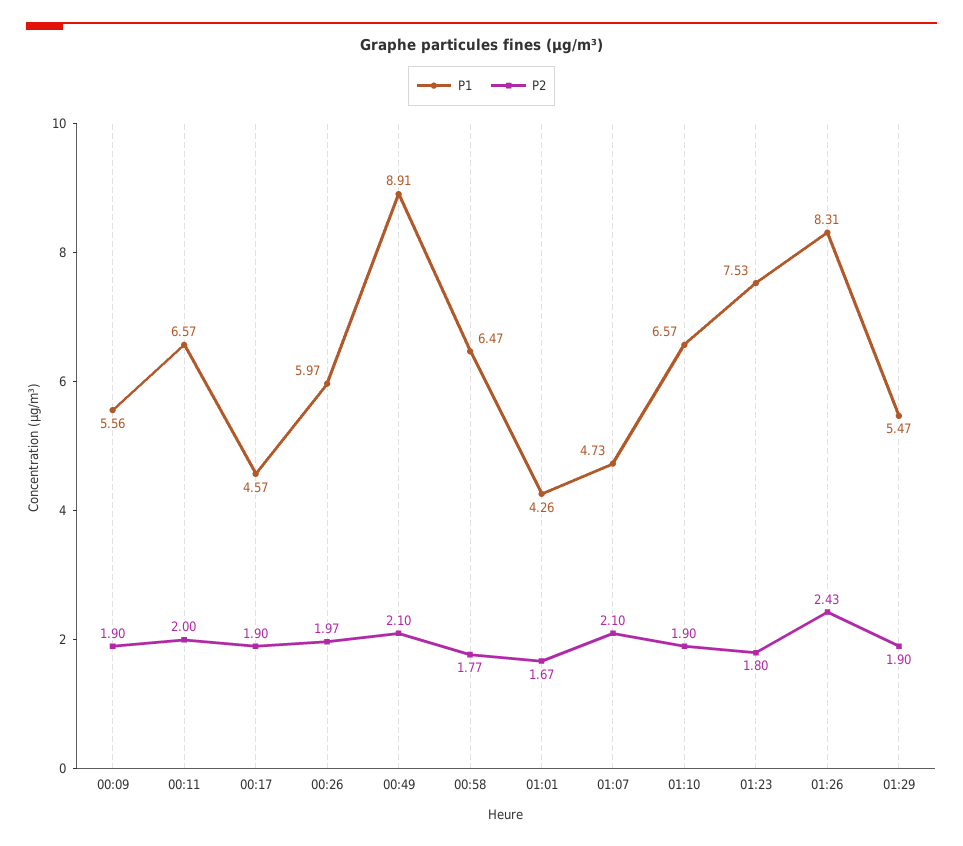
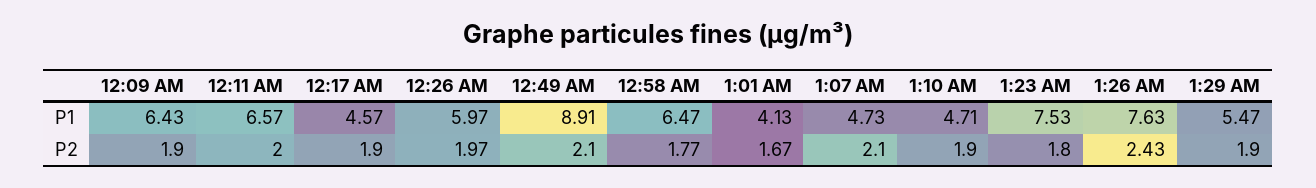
P1, 00:09: 5.56 -> 6.43
P1, 01:01: 4.26 -> 4.13
P1, 01:10: 6.57 -> 4.71
P1, 01:26: 8.31 -> 7.63

